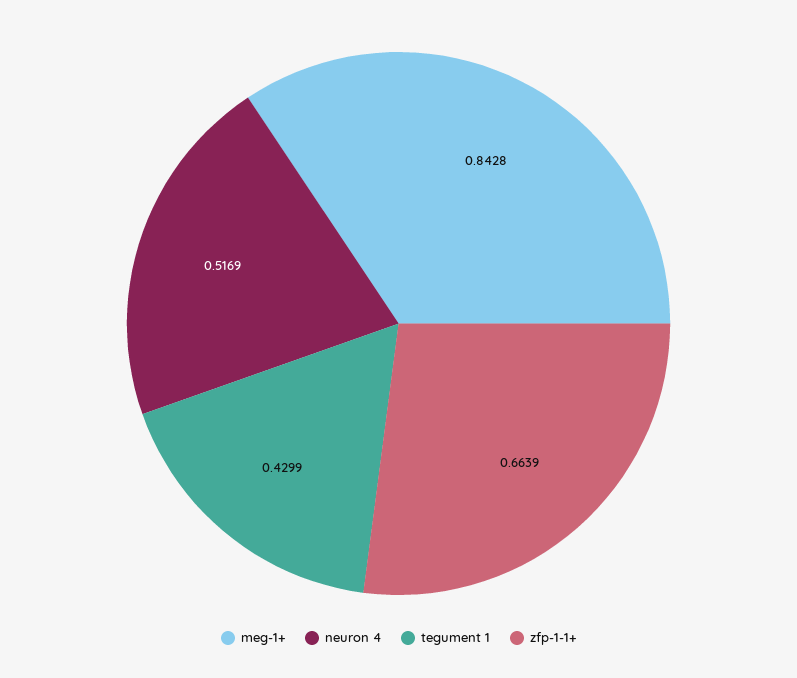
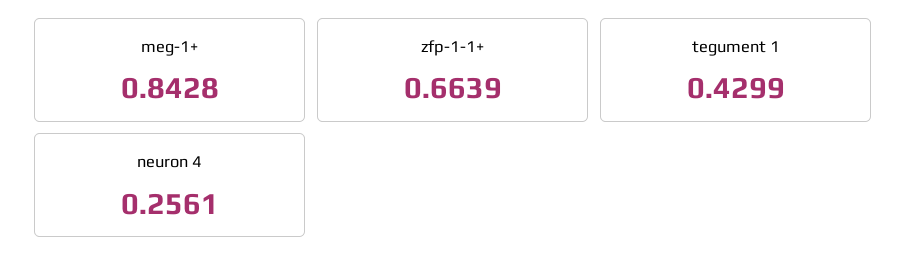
neuron 4: 0.5169 -> 0.2561

